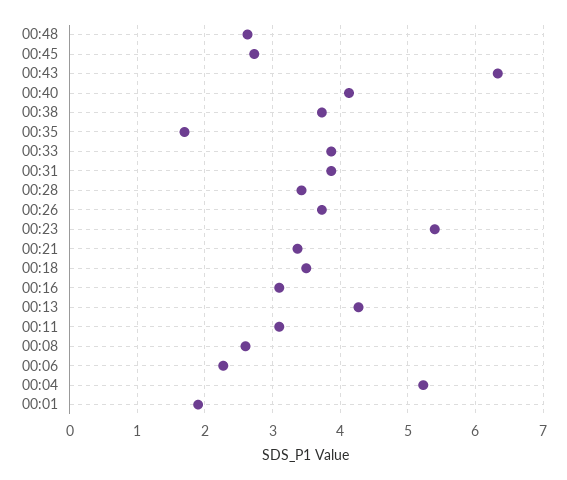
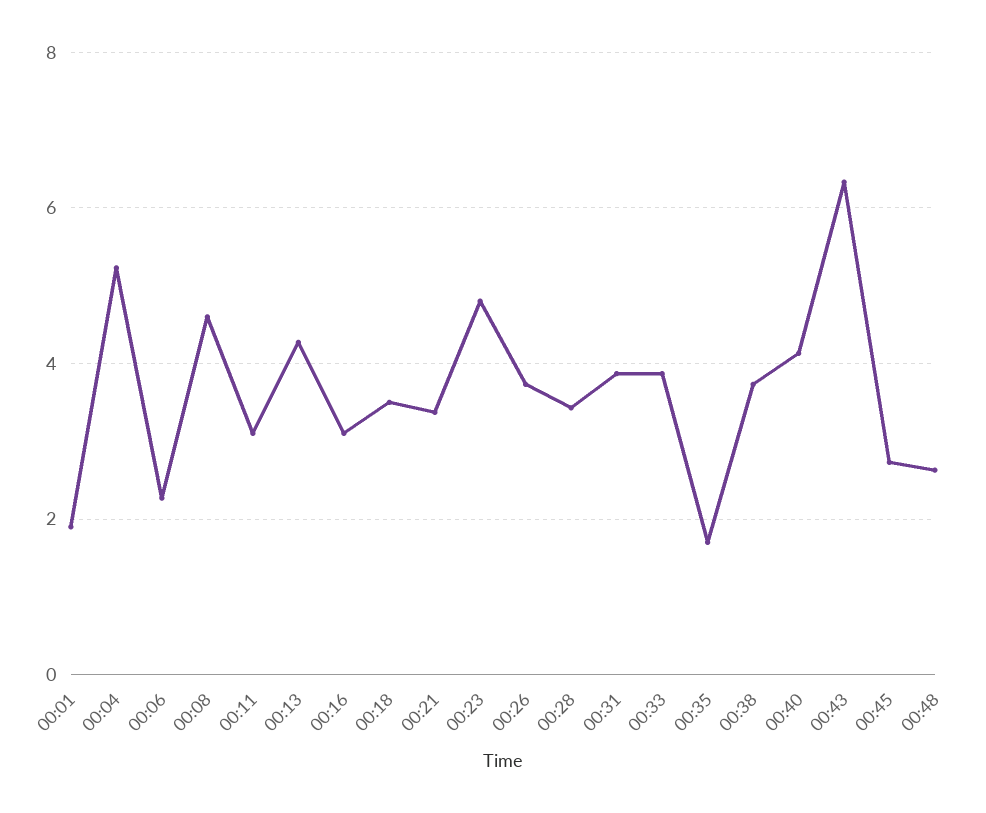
00:23: 5.4 -> 4.8
00:08: 2.6 -> 4.6

